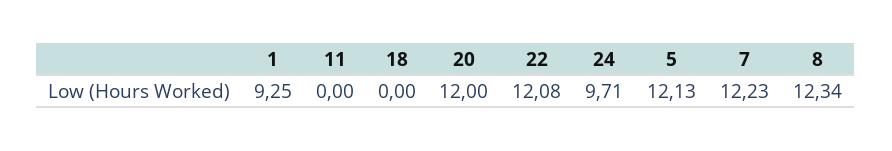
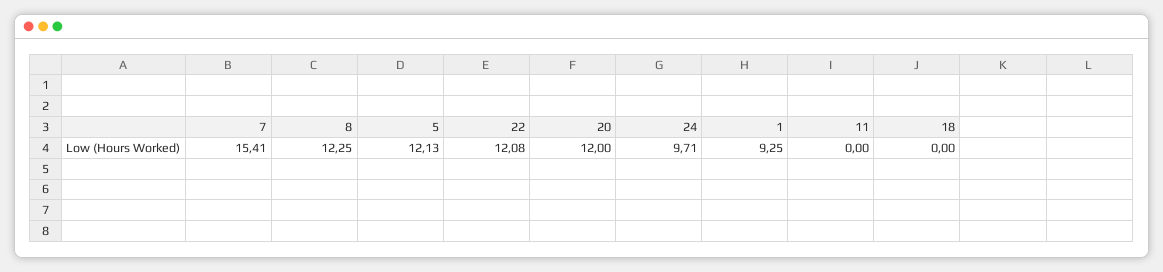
7: 12.23 -> 15.41
8: 12.34 -> 12.25

